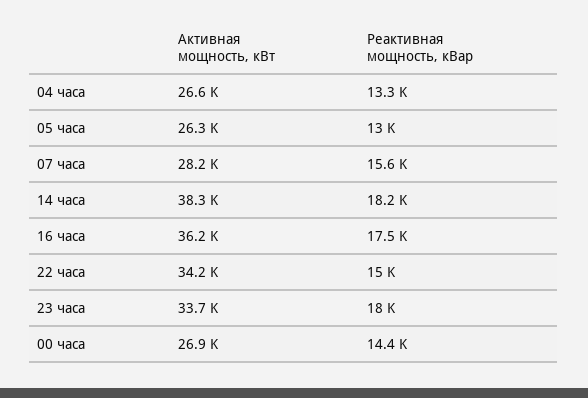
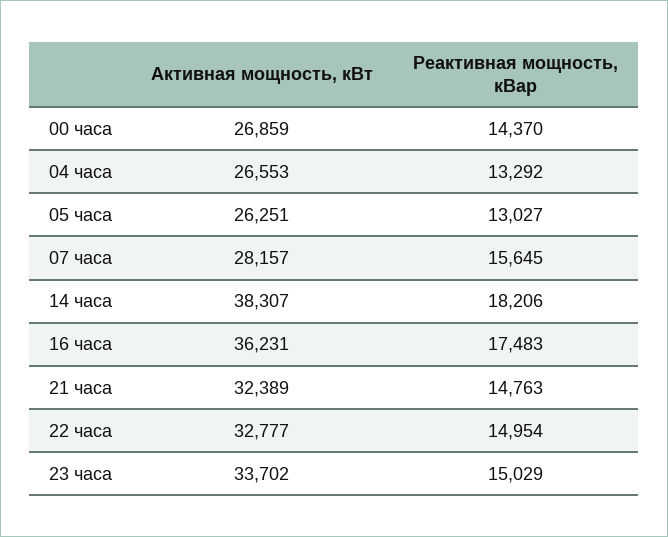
Активная мощность, кВт, 22 часа: 34200 -> 32777
Реактивная мощность, кВар, 23 часа: 18000 -> 15029
Активная мощность, кВт, 21 часа: none -> 32389
Реактивная мощность, кВар, 21 часа: none -> 14763

